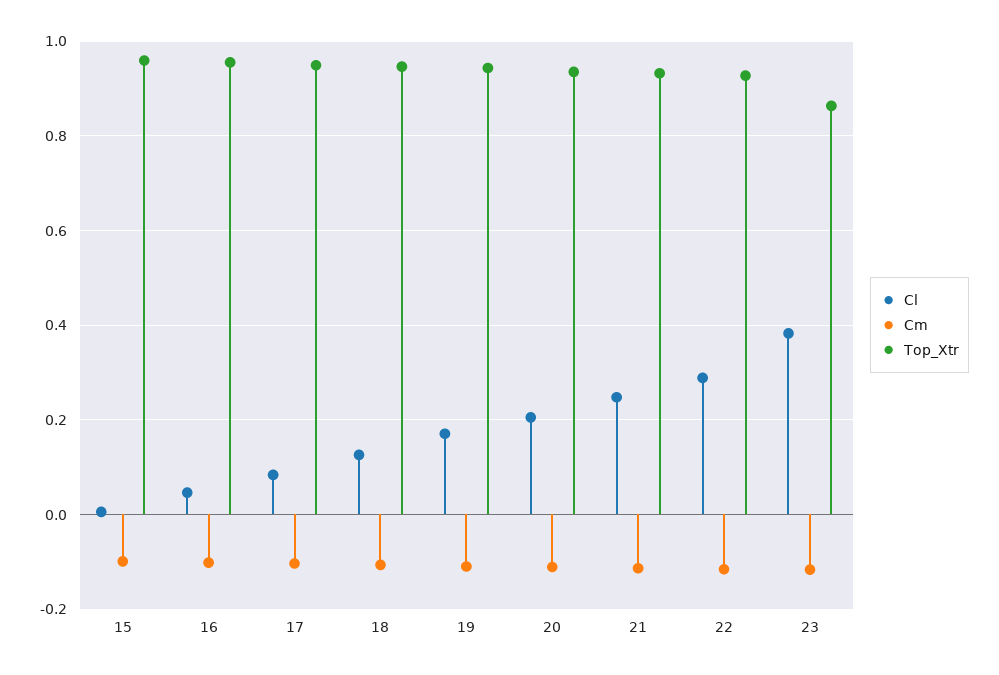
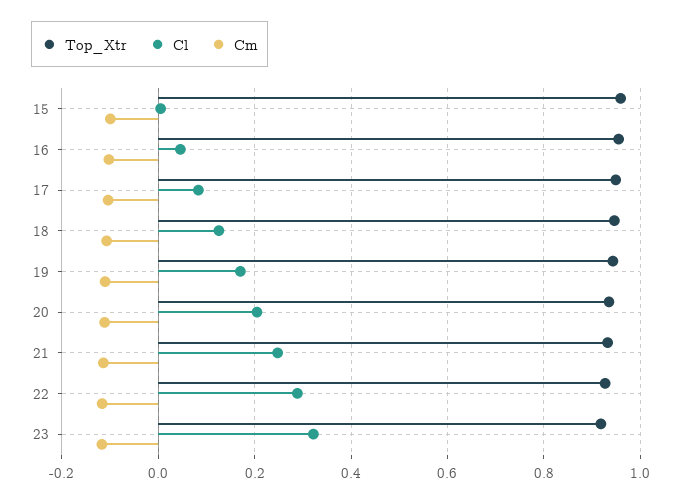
Cl, 23: 0.38 -> 0.32
Top_Xtr, 23: 0.86 -> 0.92

